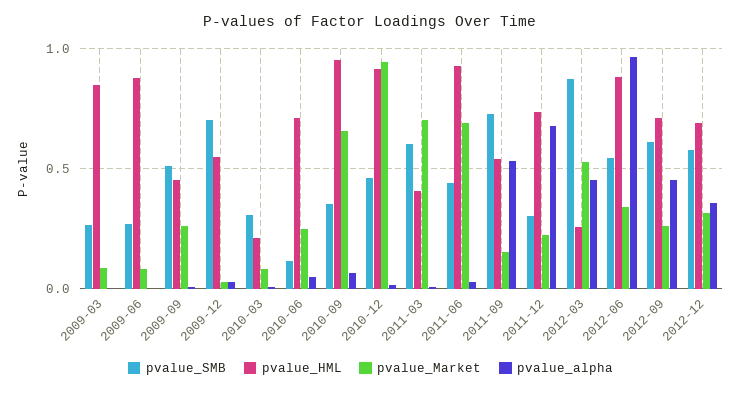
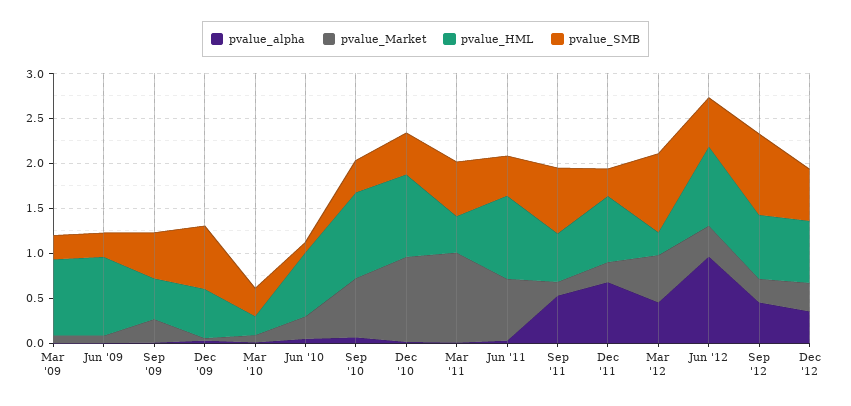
pvalue_Market, 2011-03: 0.7 -> 1
pvalue_SMB, 2012-09: 0.6 -> 0.9

